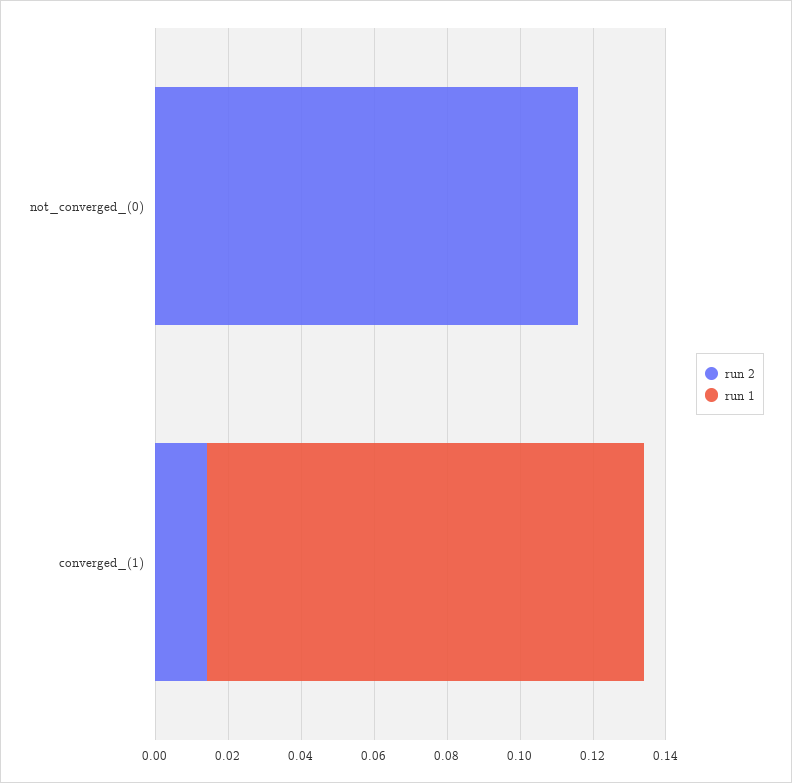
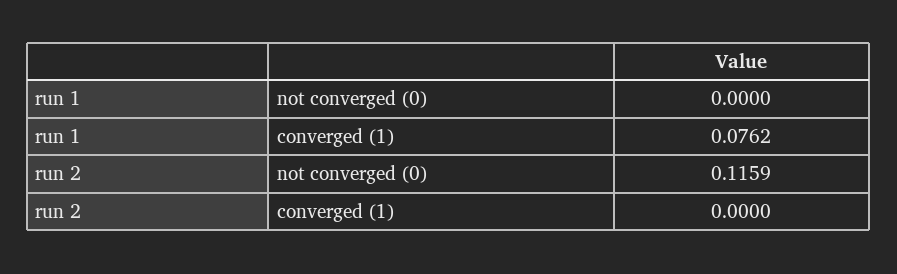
run 2, converged_(1): 0.015 -> 0
run 1, converged_(1): 0.12 -> 0.0762

